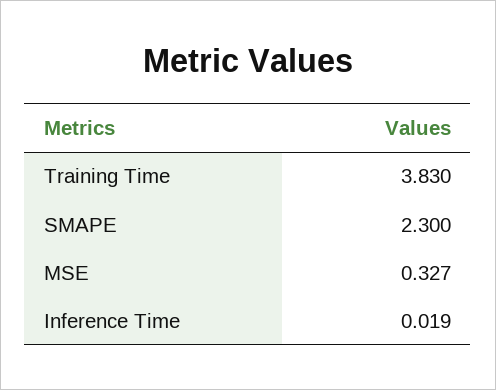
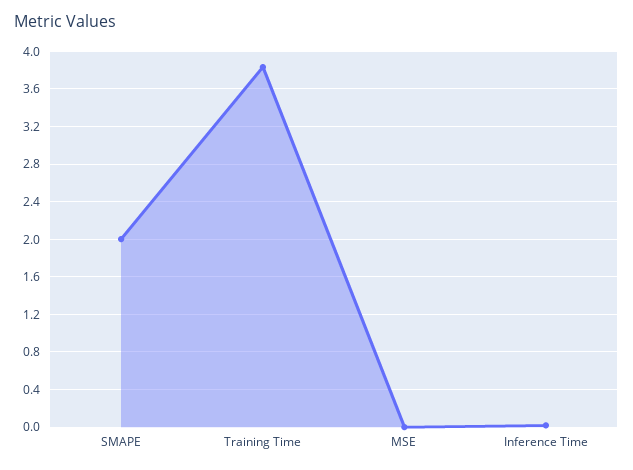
SMAPE: 2.3 -> 2
MSE: 0.327 -> 0

